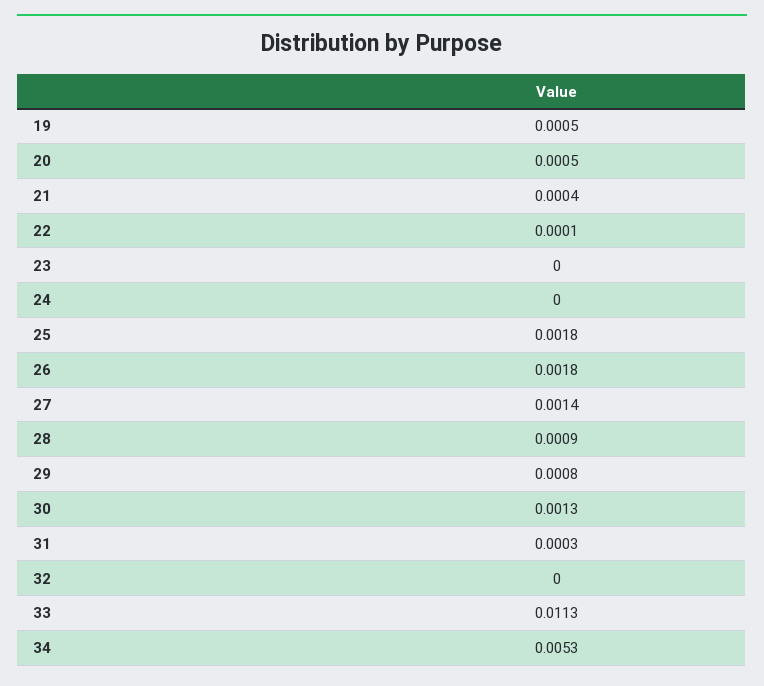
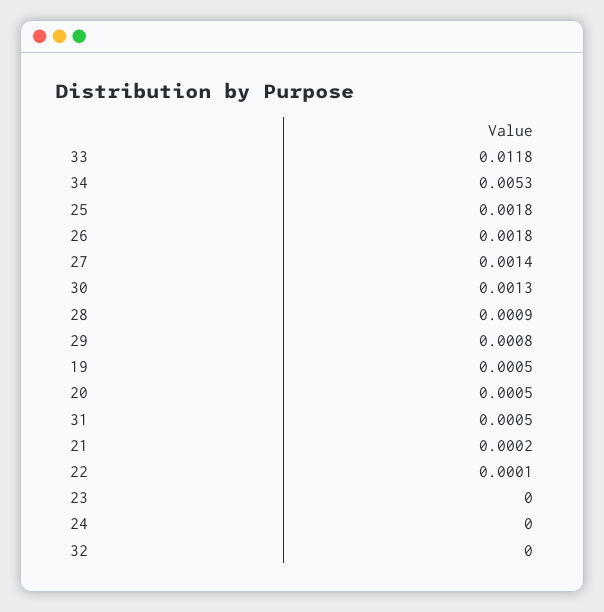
21: 0.0004 -> 0.0002
31: 0.0003 -> 0.0005
33: 0.0113 -> 0.0118

